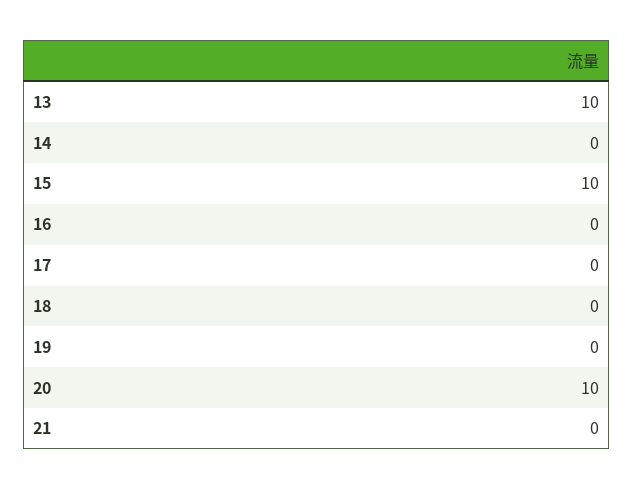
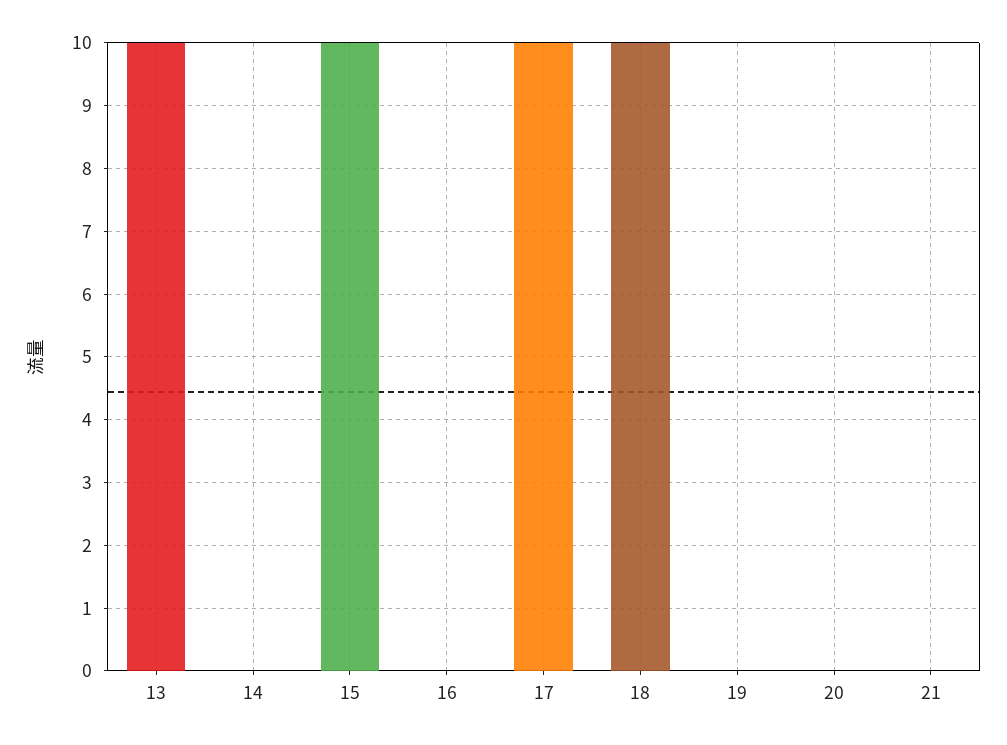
17: 0 -> 10
18: 0 -> 10
20: 10 -> 0

